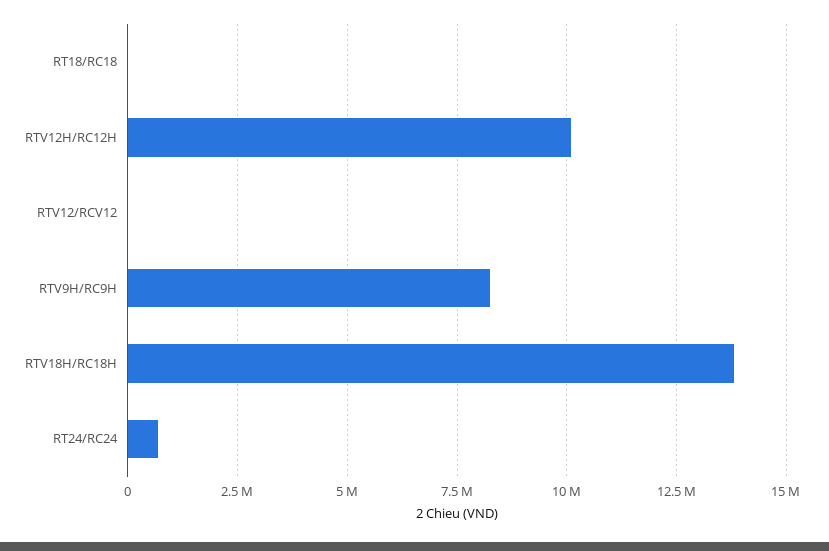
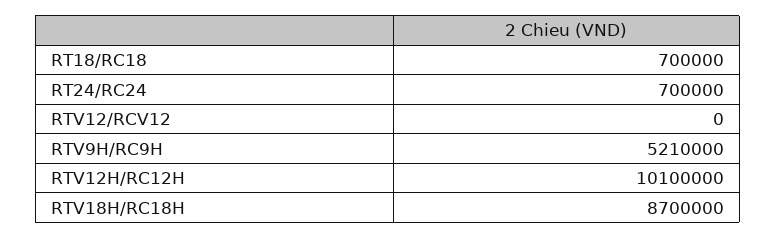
RT18/RC18: 0 -> 700000
RTV9H/RC9H: 8250000 -> 5210000
RTV18H/RC18H: 13750000 -> 8700000

